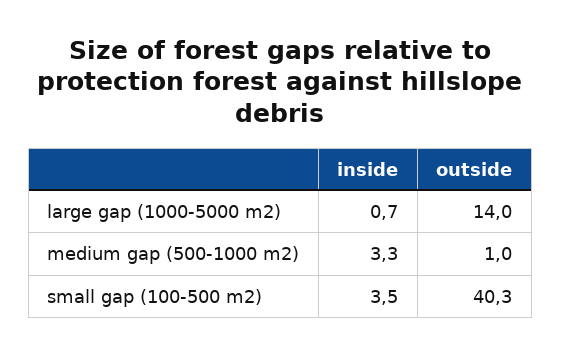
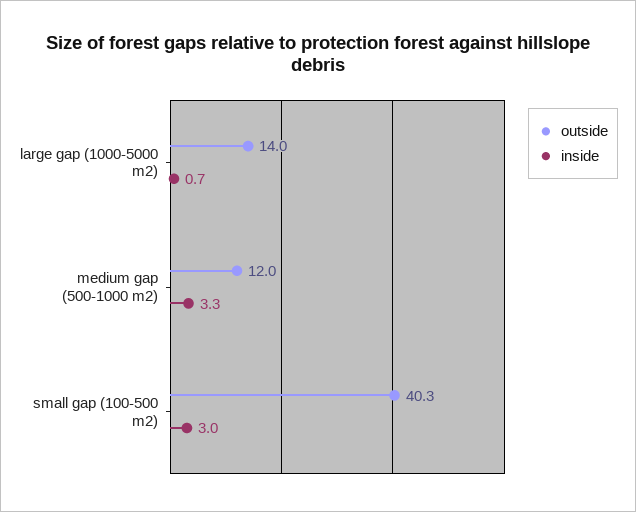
outside, medium gap (500-1000 m2): 1 -> 12
inside, small gap (100-500 m2): 3.5 -> 3

